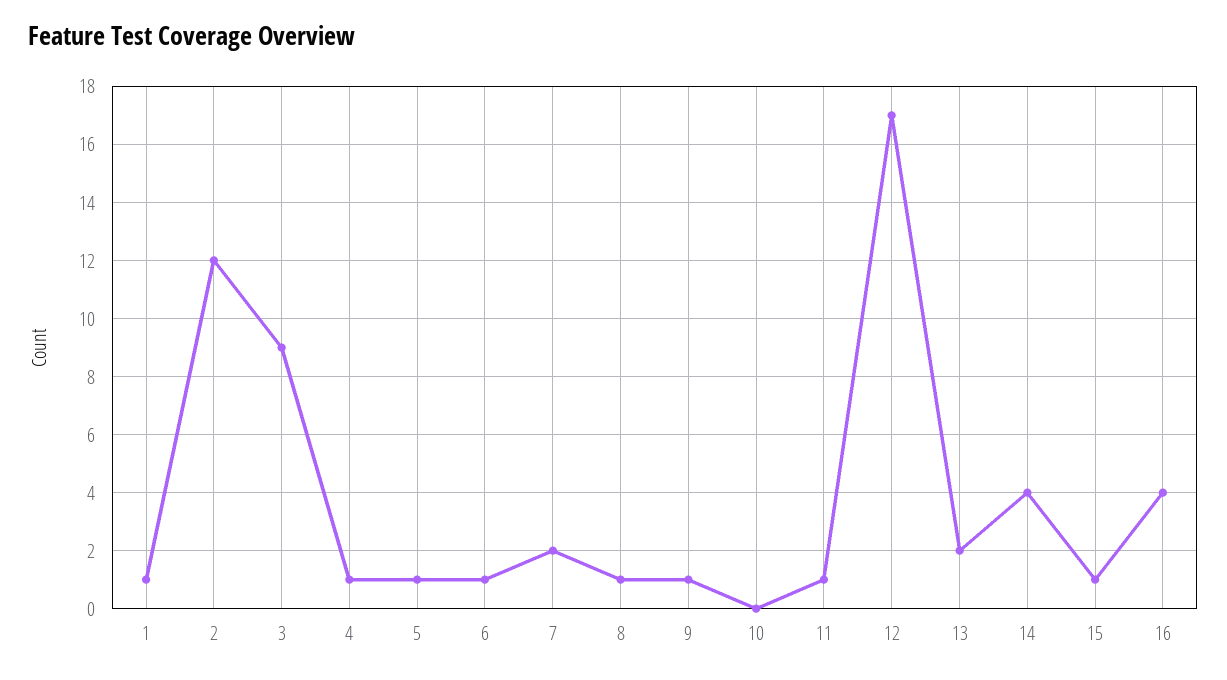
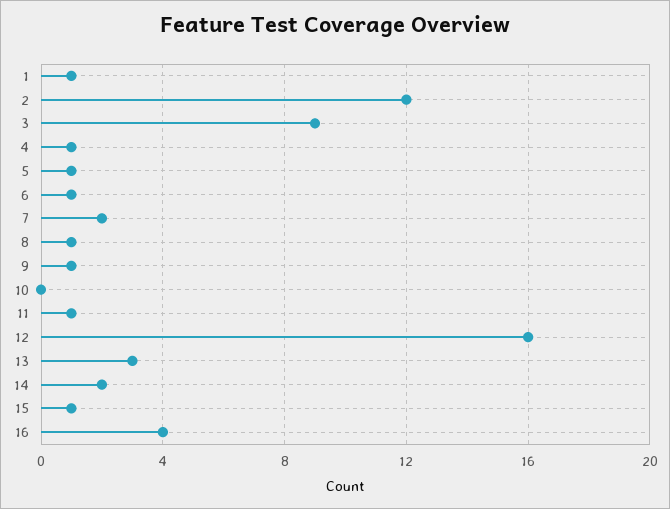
12: 17 -> 16
13: 2 -> 3
14: 4 -> 2

